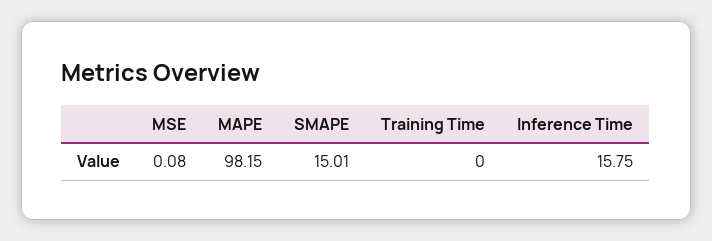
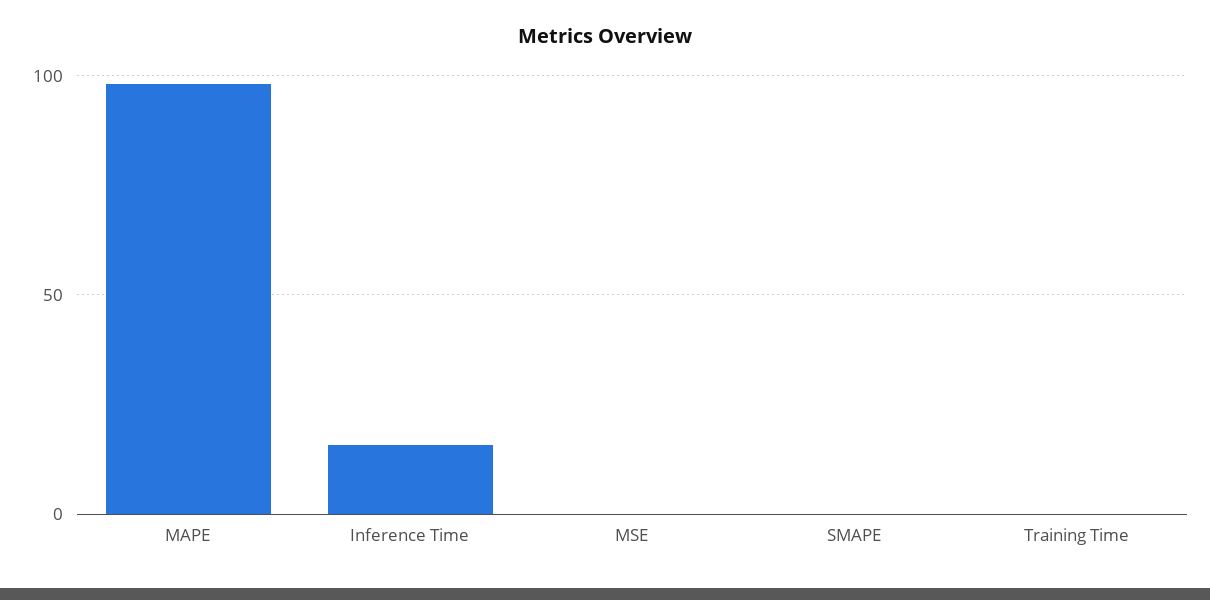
SMAPE: 15.01 -> 0

